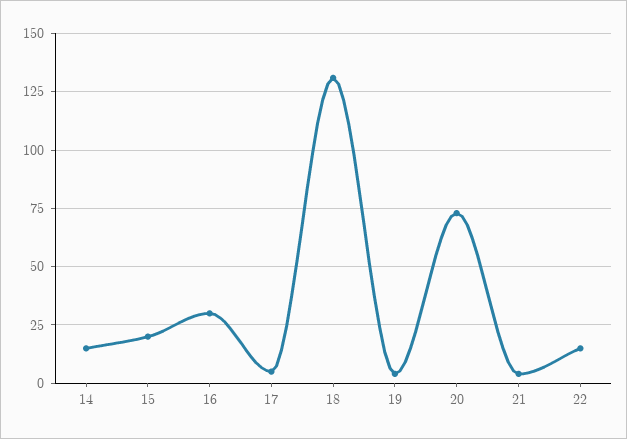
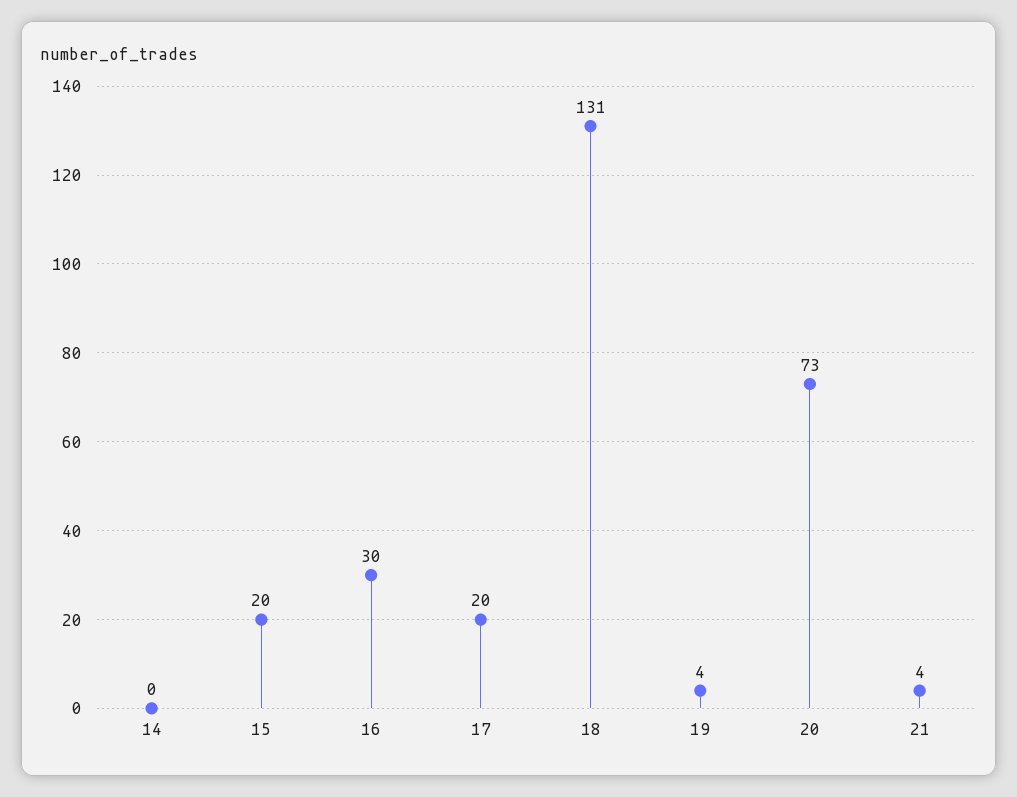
14: 15 -> 0
17: 5 -> 20
22: 15 -> none

